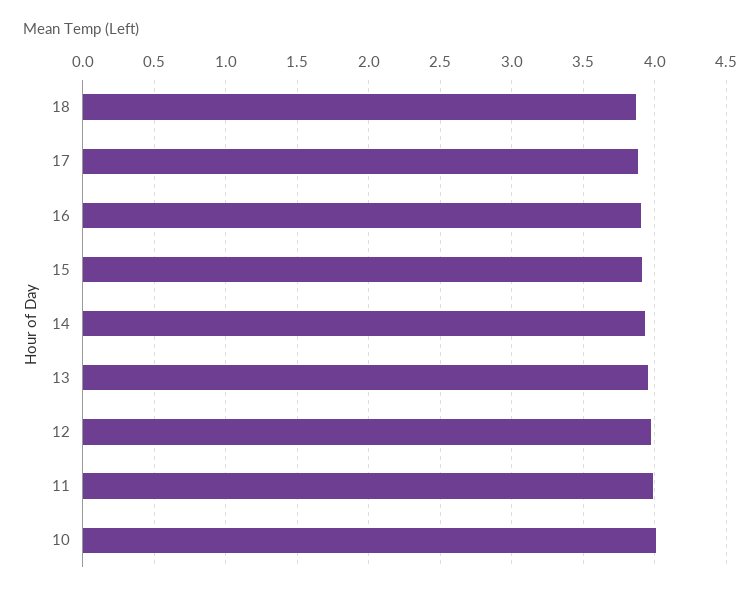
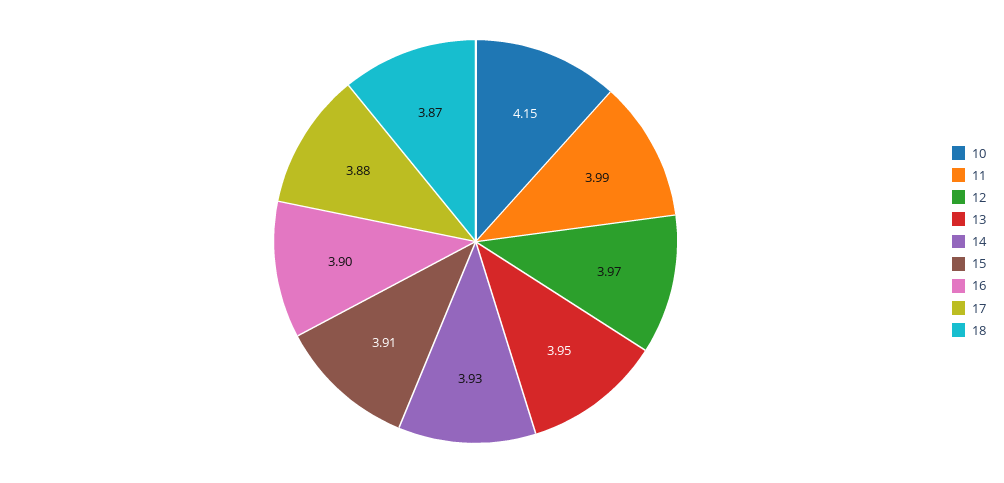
10: 4 -> 4.15

